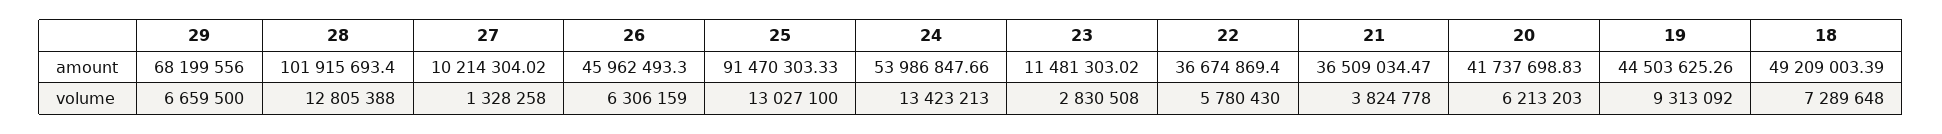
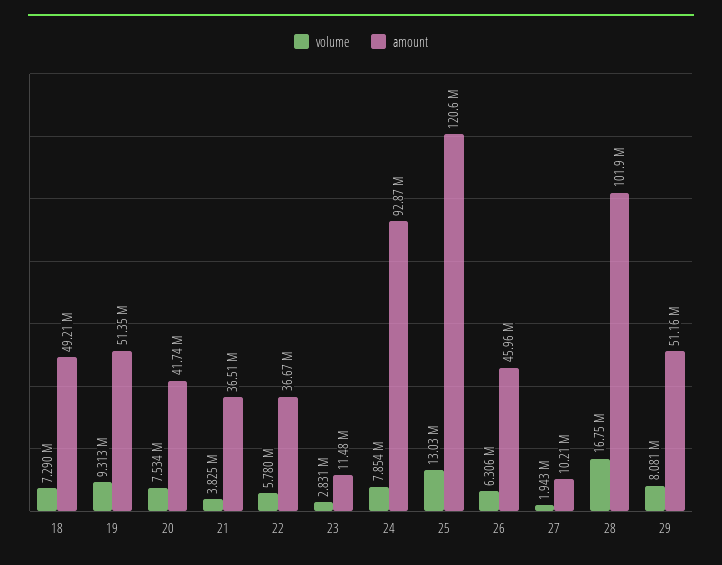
amount, 29: 68199556 -> 51160000
amount, 25: 91470303.33 -> 120600000
amount, 24: 53986847.66 -> 92870000
amount, 19: 44503625.26 -> 51350000
volume, 29: 6659500 -> 8081000
volume, 28: 12805388 -> 16750000
volume, 27: 1328258 -> 1943000
volume, 24: 13423213 -> 7854000
volume, 20: 6213203 -> 7534000

